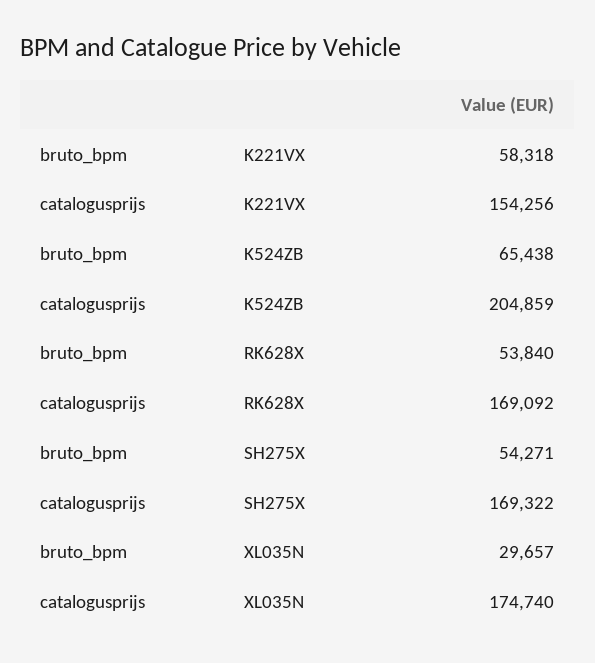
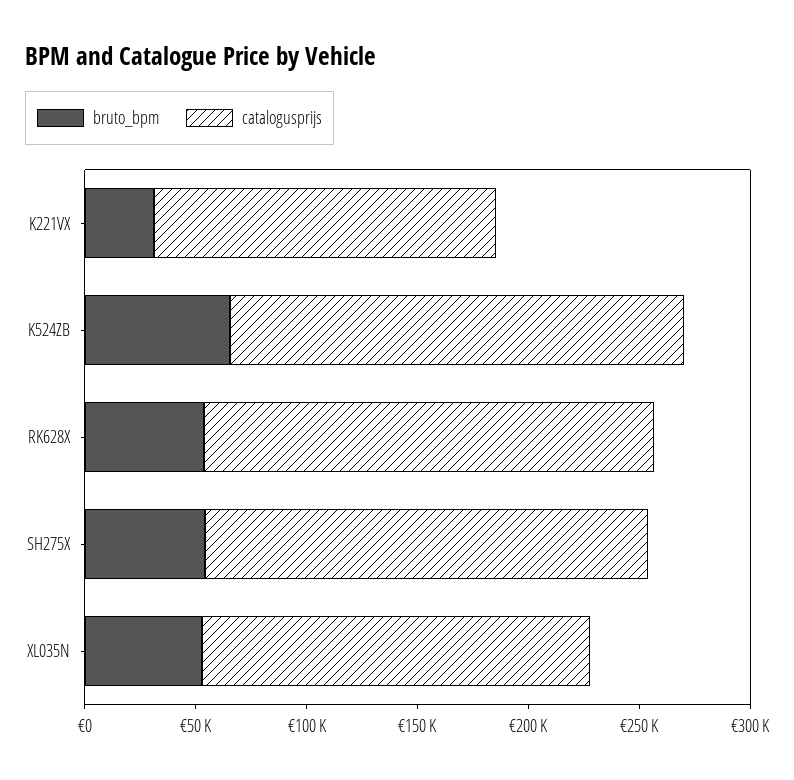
bruto_bpm, K221VX: 58318 -> 30000
catalogusprijs, RK628X: 169092 -> 200000
catalogusprijs, SH275X: 169322 -> 200000
bruto_bpm, XL035N: 29657 -> 50000

